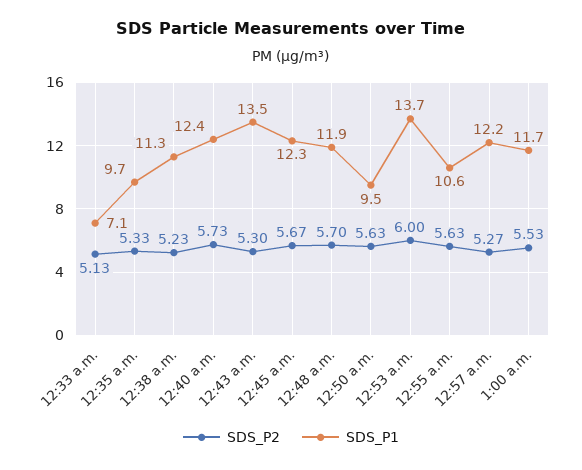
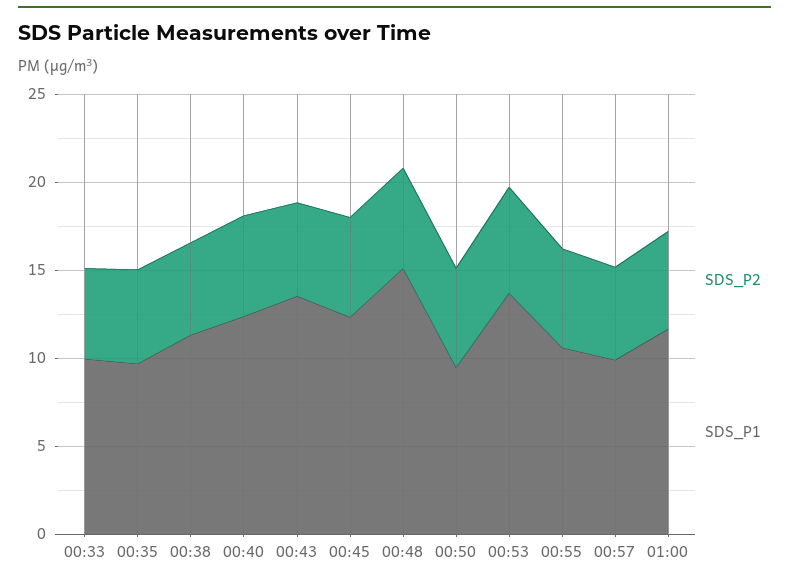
SDS_P1, 12:33 a.m.: 7.1 -> 10
SDS_P1, 12:48 a.m.: 11.9 -> 15
SDS_P1, 12:57 a.m.: 12.2 -> 10

